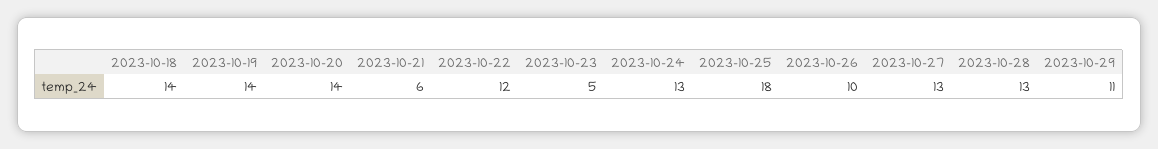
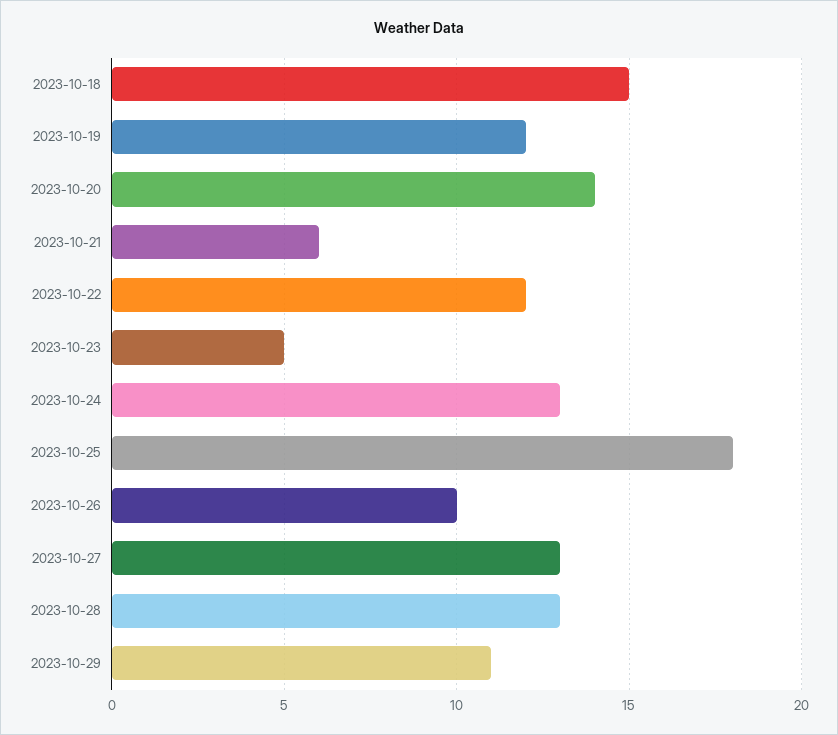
2023-10-18: 14 -> 15
2023-10-19: 14 -> 12

